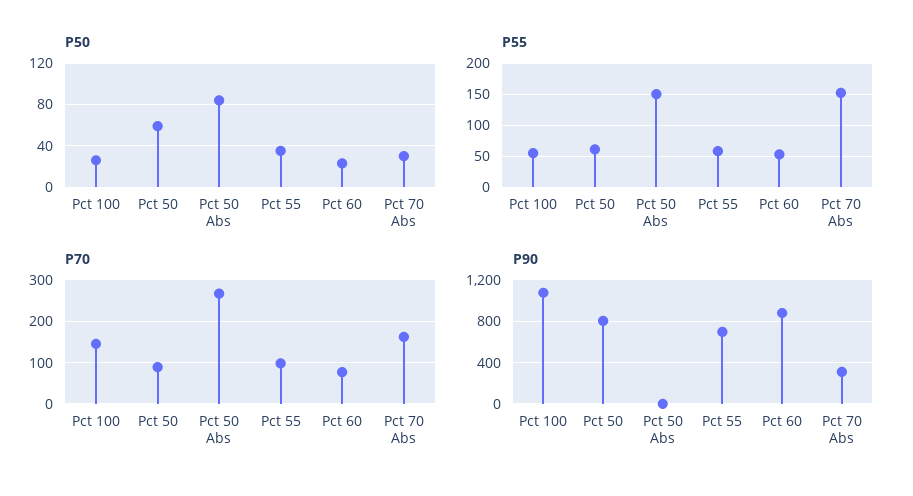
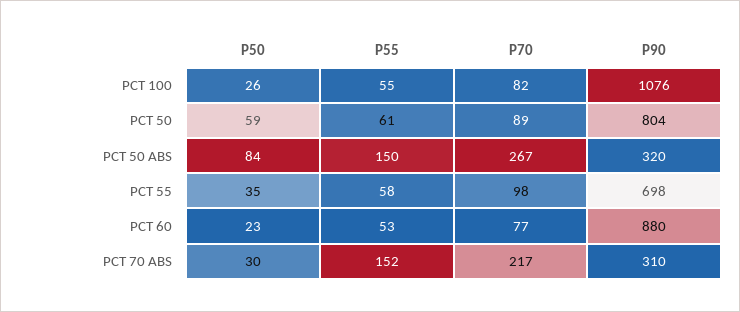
P70, Pct 100: 140 -> 82
P70, Pct 70 Abs: 160 -> 217
P90, Pct 50 Abs: 0 -> 320

